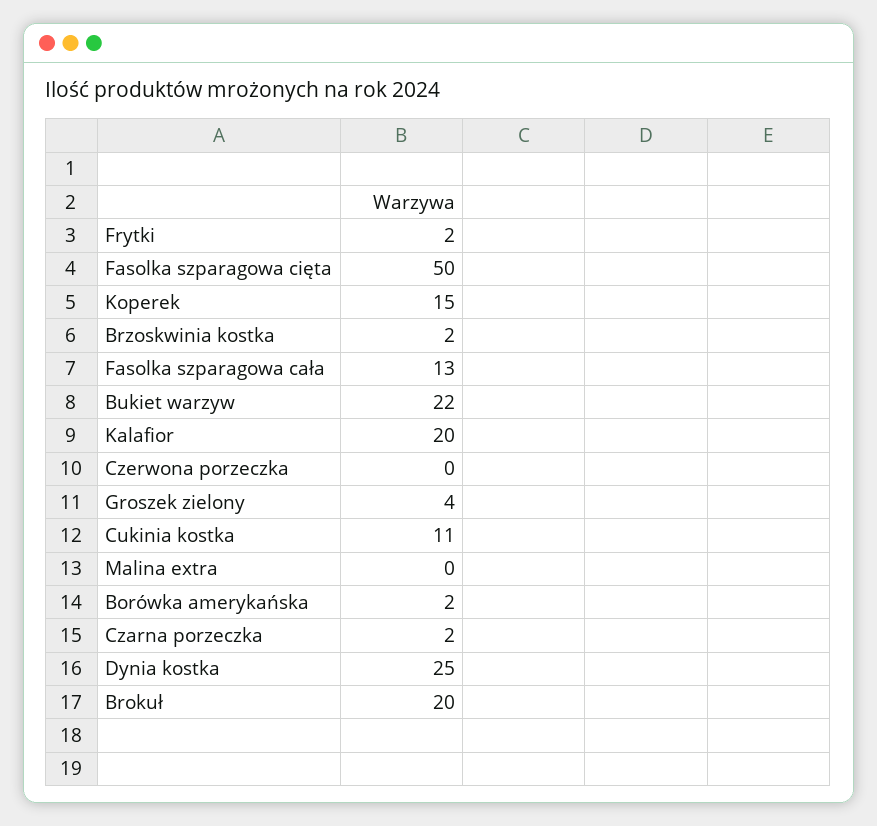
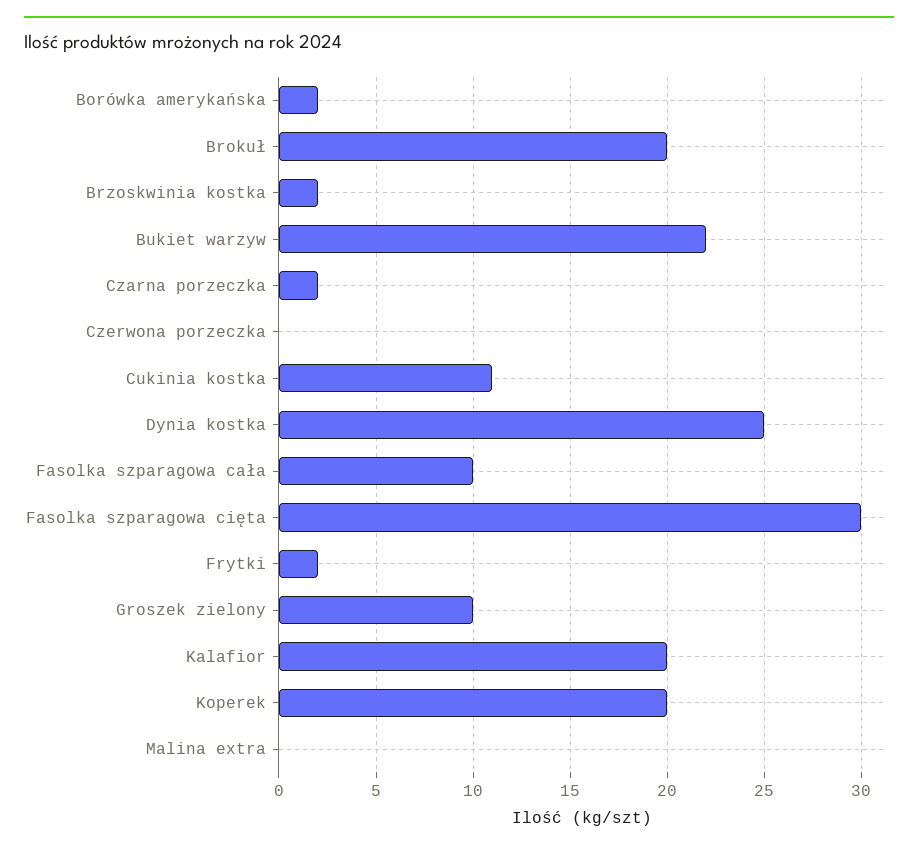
Fasolka szparagowa cięta: 50 -> 30
Koperek: 15 -> 20
Fasolka szparagowa cała: 13 -> 10
Groszek zielony: 4 -> 10

